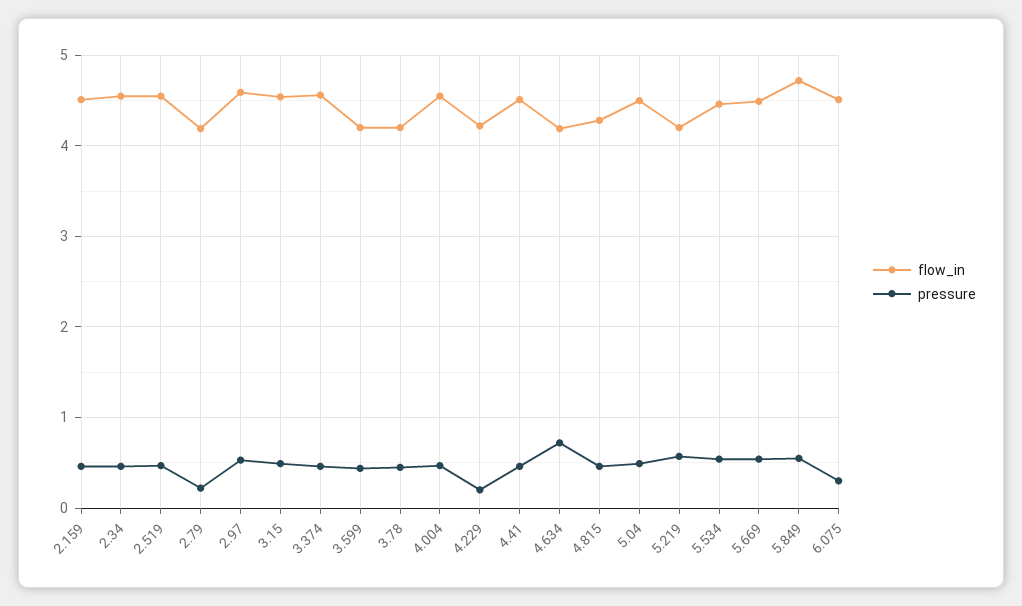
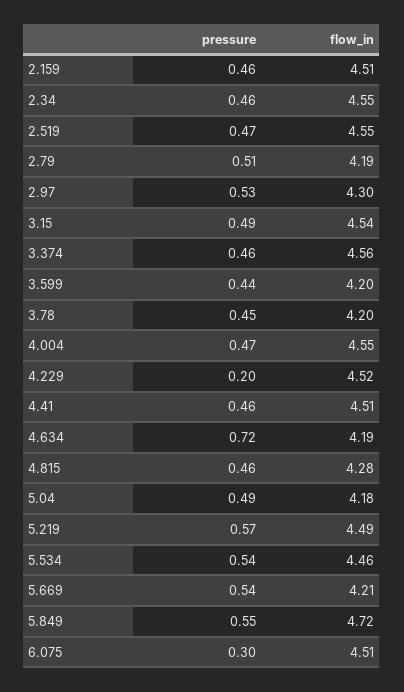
pressure, 2.79: 0.2 -> 0.51
flow_in, 2.97: 4.6 -> 4.3
flow_in, 4.229: 4.2 -> 4.52
flow_in, 5.04: 4.5 -> 4.18
flow_in, 5.219: 4.2 -> 4.49
flow_in, 5.669: 4.5 -> 4.21

